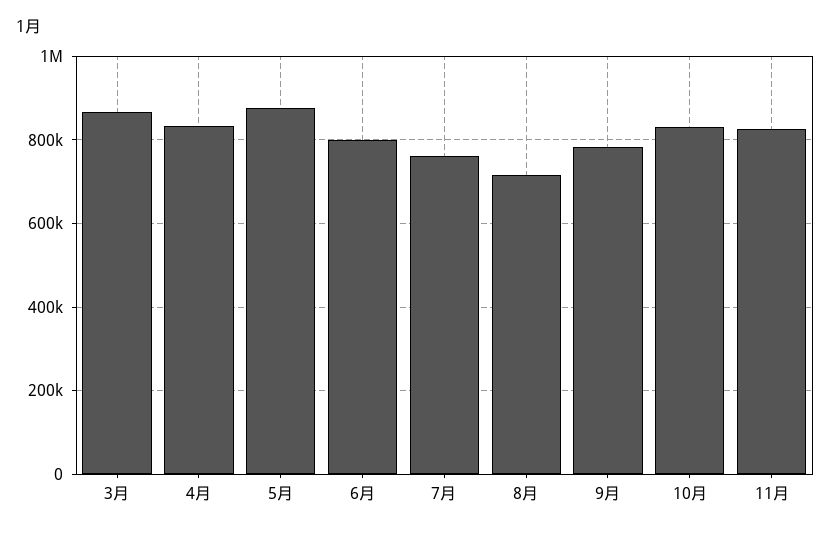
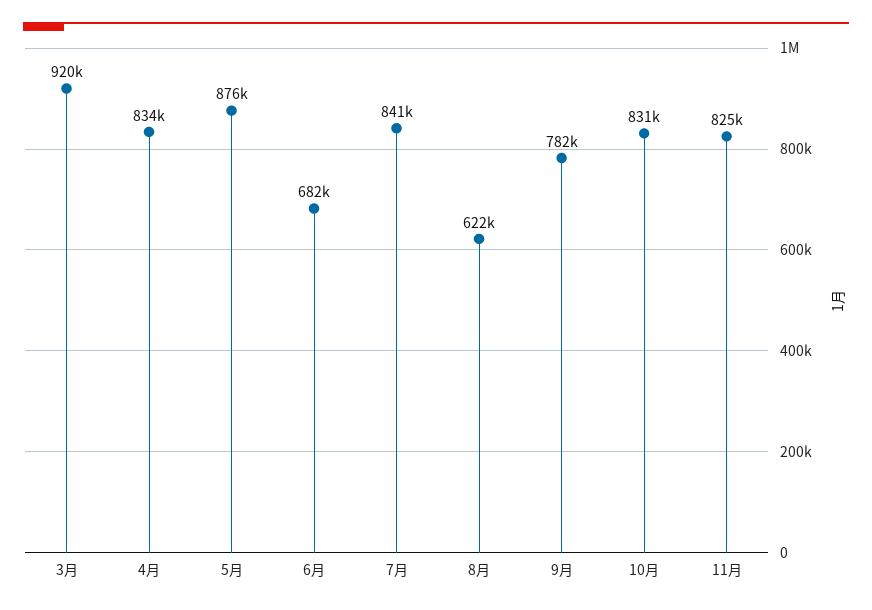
3月: 860000 -> 920000
6月: 800000 -> 682000
7月: 760000 -> 841000
8月: 720000 -> 622000

